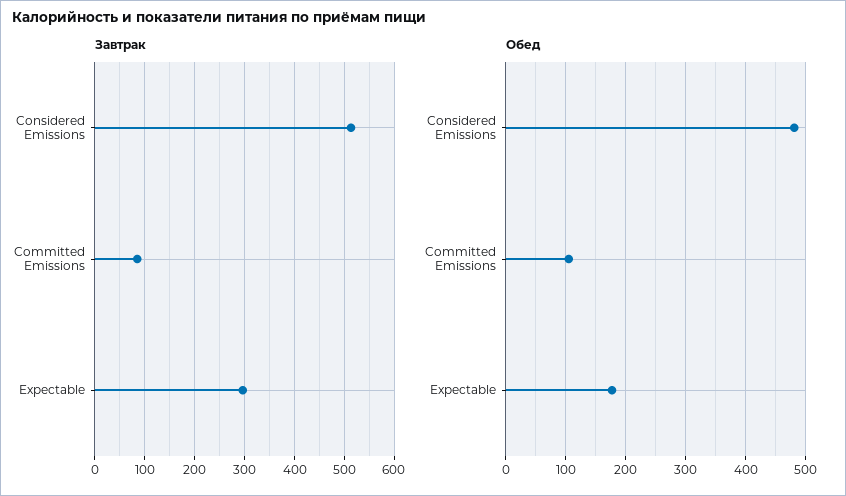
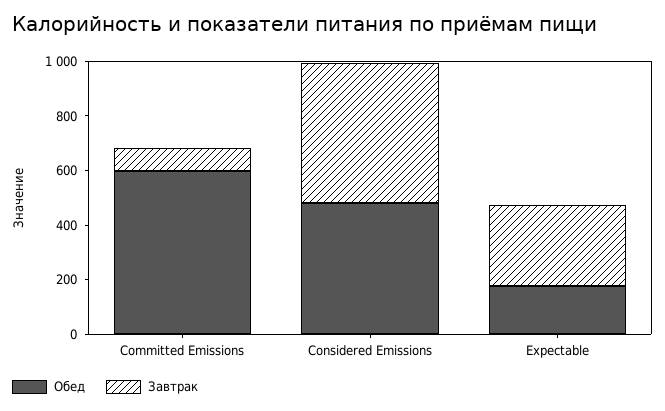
Обед, Committed Emissions: 100 -> 600

